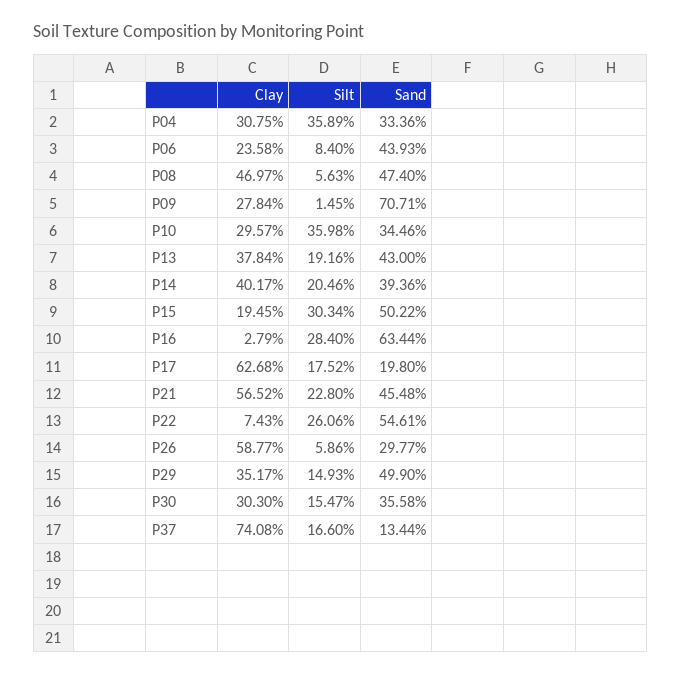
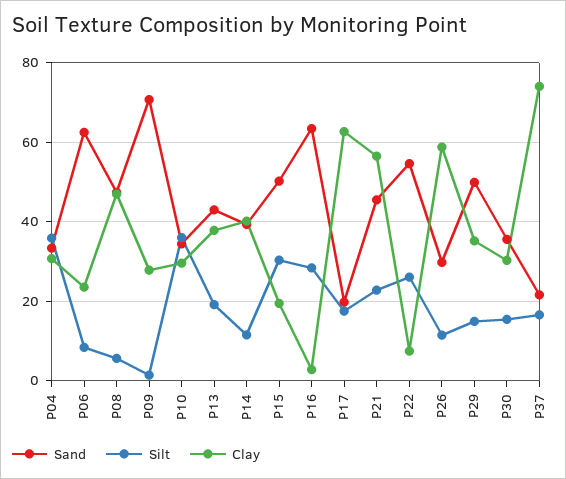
Sand, P06: 43.93 -> 62
Silt, P14: 20.46 -> 12
Silt, P26: 5.86 -> 12
Sand, P37: 13.44 -> 22

